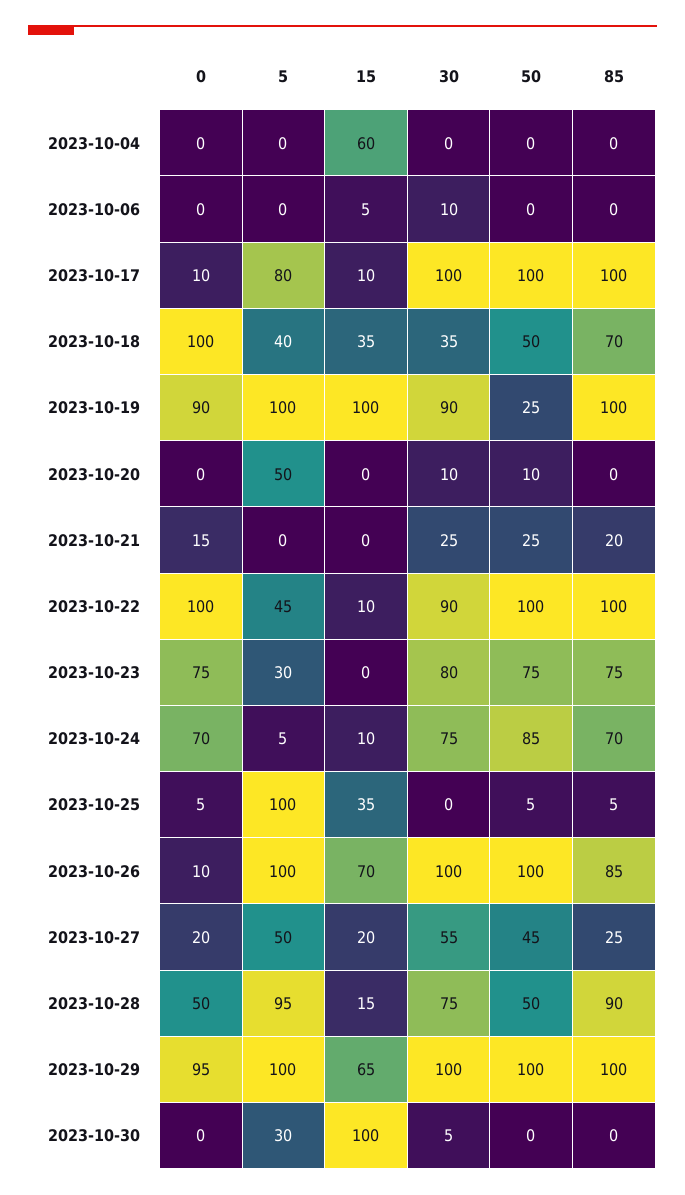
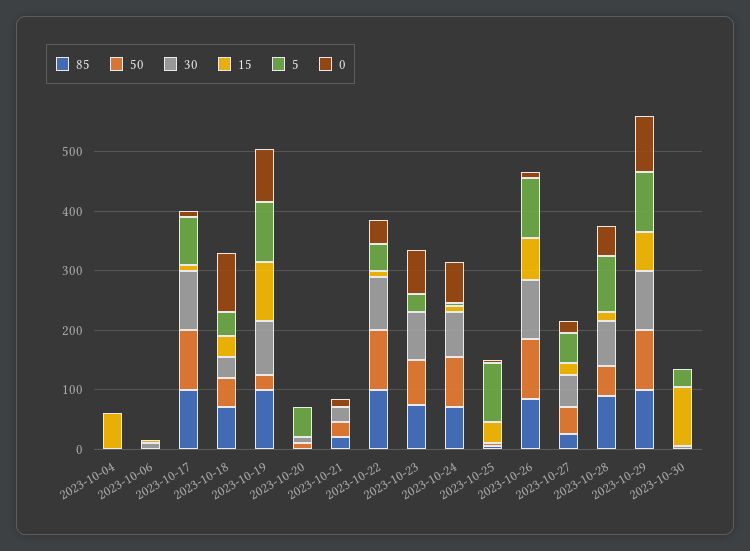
0, 2023-10-22: 100 -> 40

